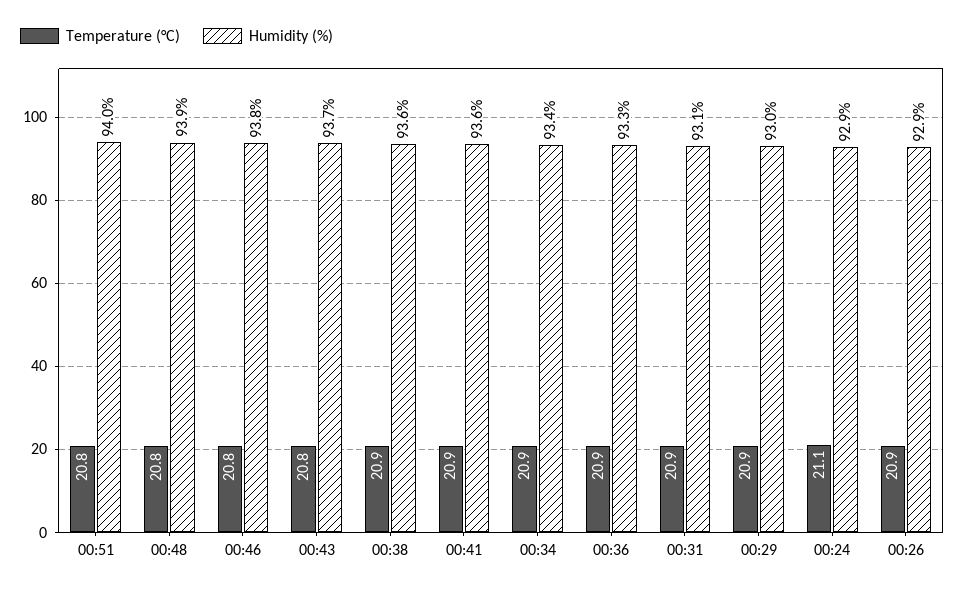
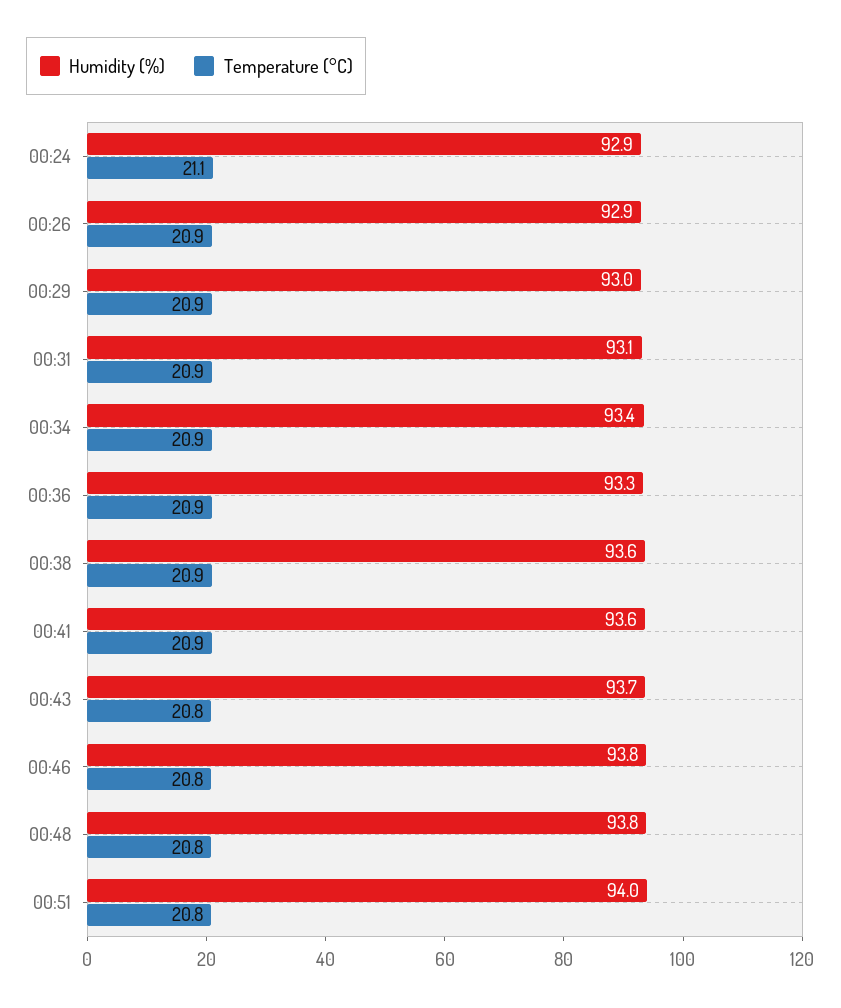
Humidity (%), 00:48: 93.9 -> 93.8

